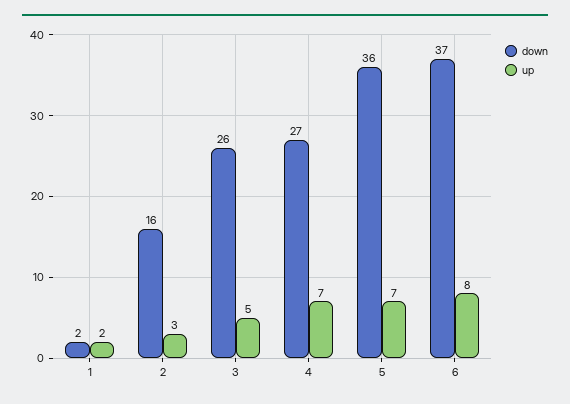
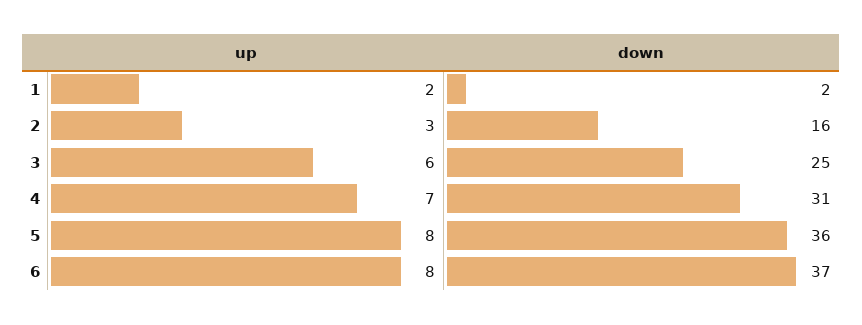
down, 3: 26 -> 25
up, 3: 5 -> 6
down, 4: 27 -> 31
up, 5: 7 -> 8

